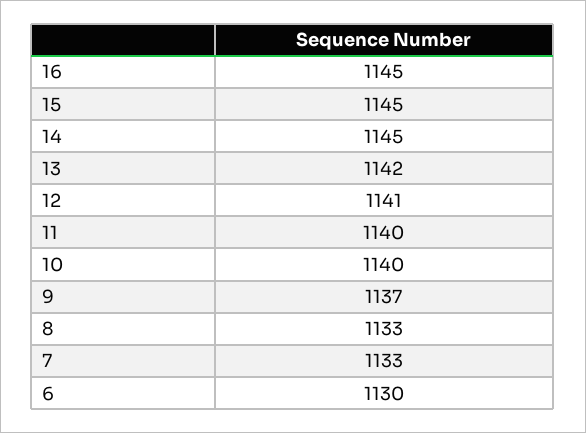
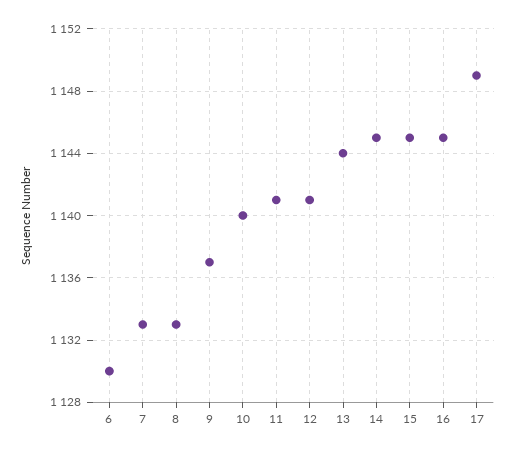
13: 1142 -> 1144
11: 1140 -> 1141
17: none -> 1149

